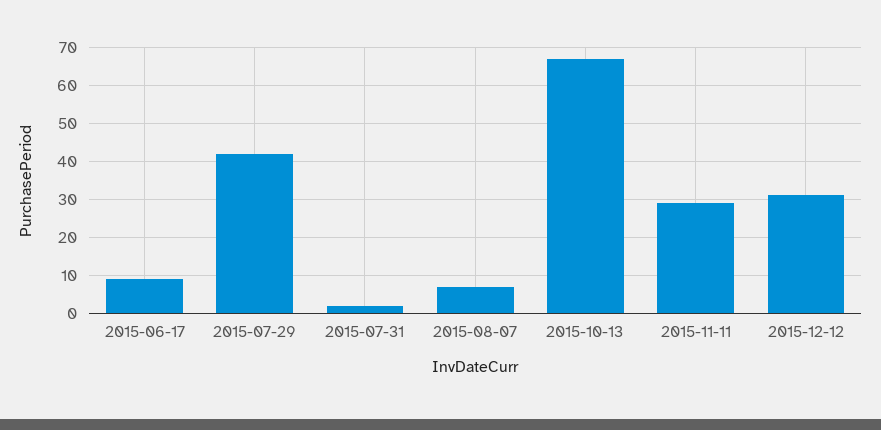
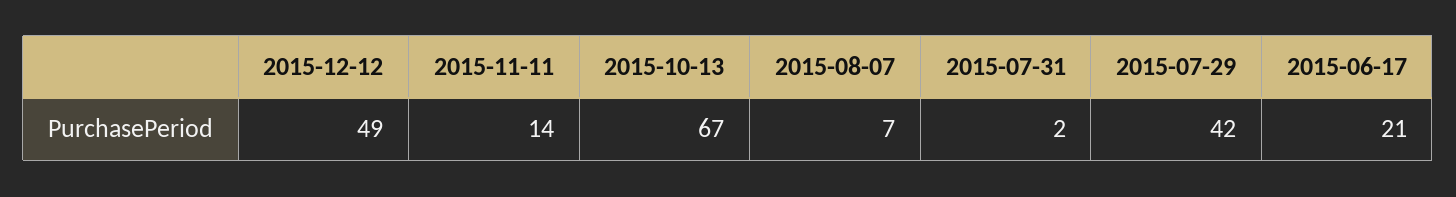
2015-06-17: 10 -> 21
2015-11-11: 30 -> 14
2015-12-12: 30 -> 49

